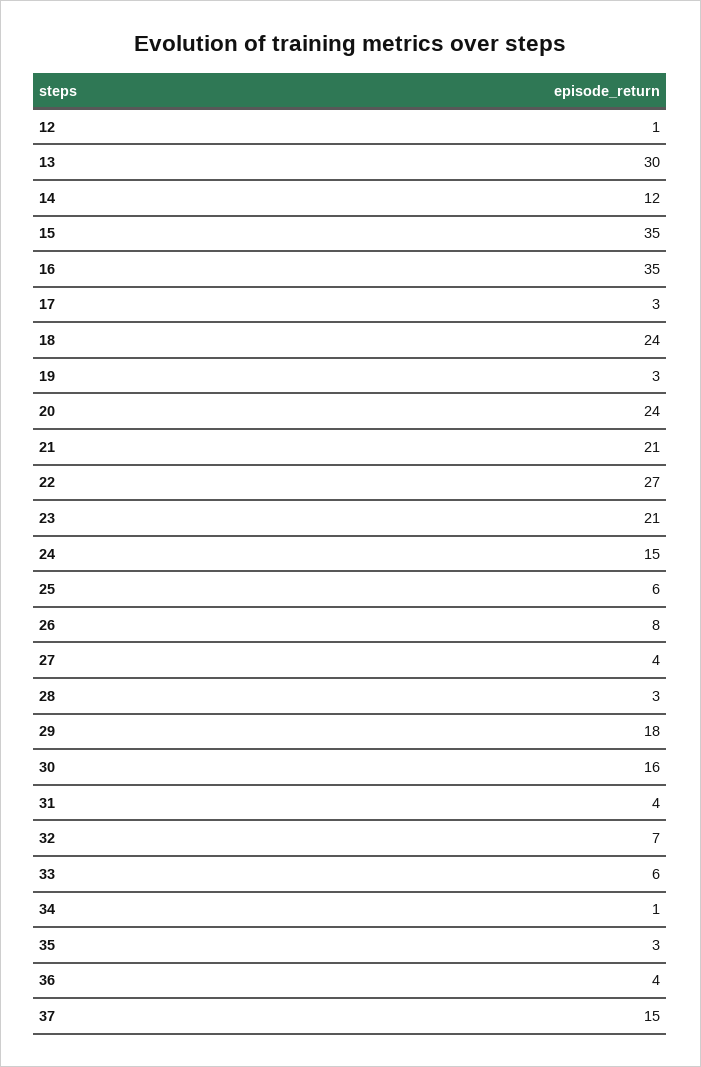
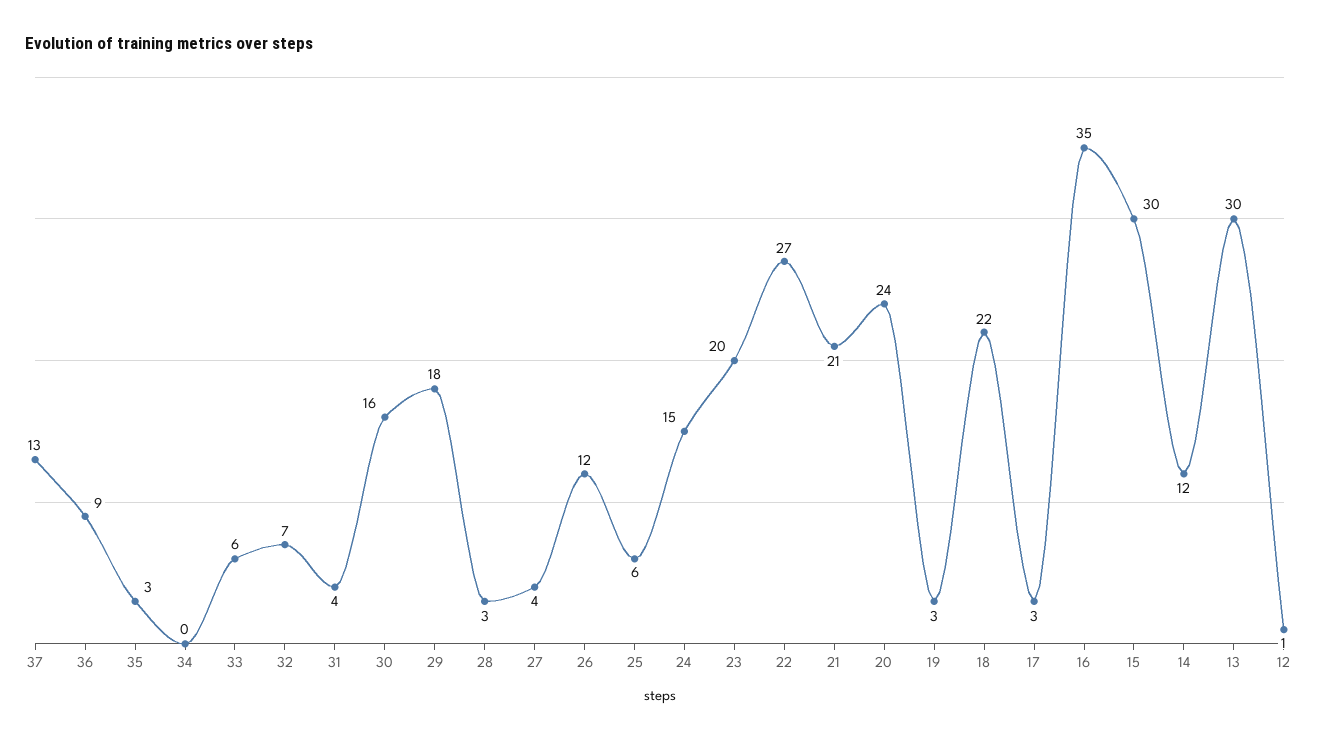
15: 35 -> 30
18: 24 -> 22
23: 21 -> 20
26: 8 -> 12
34: 1 -> 0
36: 4 -> 9
37: 15 -> 13

